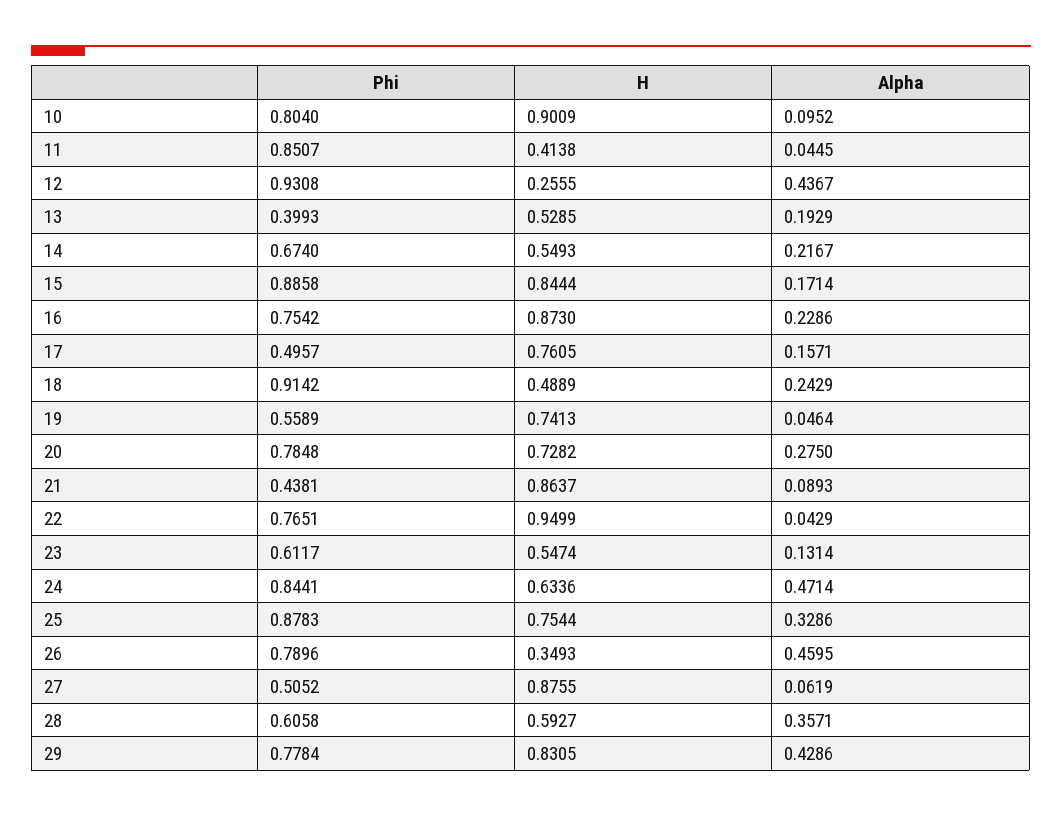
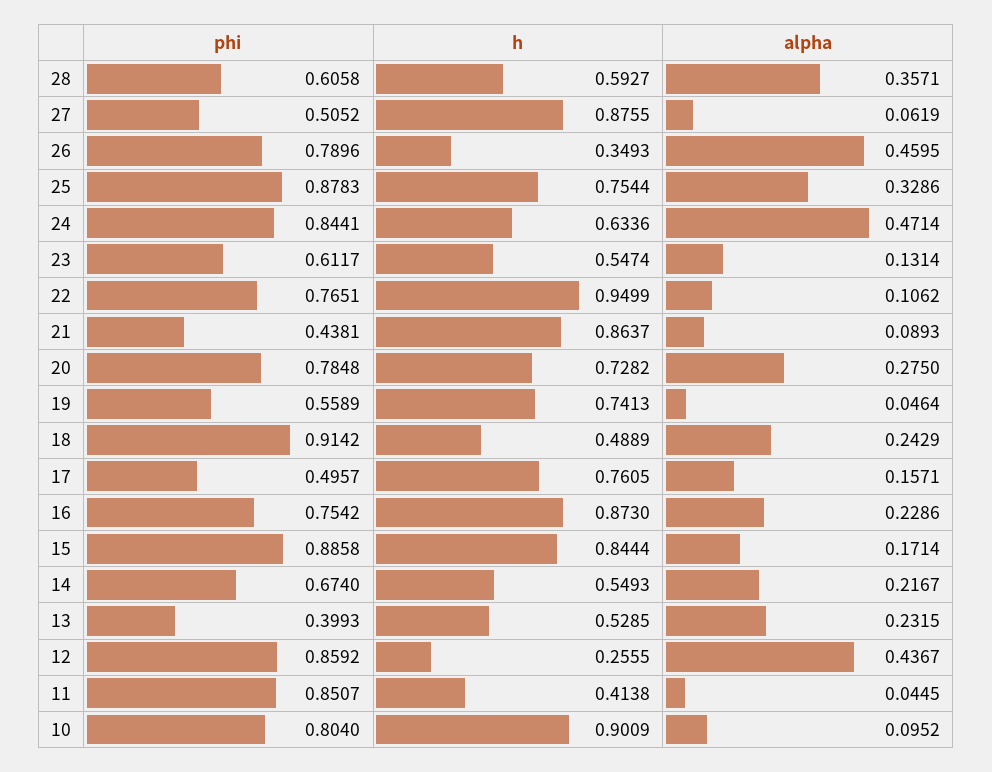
Phi, 12: 0.9308 -> 0.8592
Alpha, 13: 0.1929 -> 0.2315
Alpha, 22: 0.0429 -> 0.1062
Phi, 29: 0.7784 -> none
H, 29: 0.8305 -> none
Alpha, 29: 0.4286 -> none

